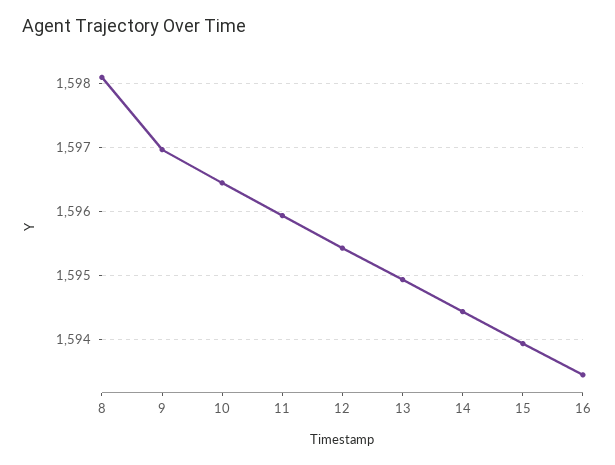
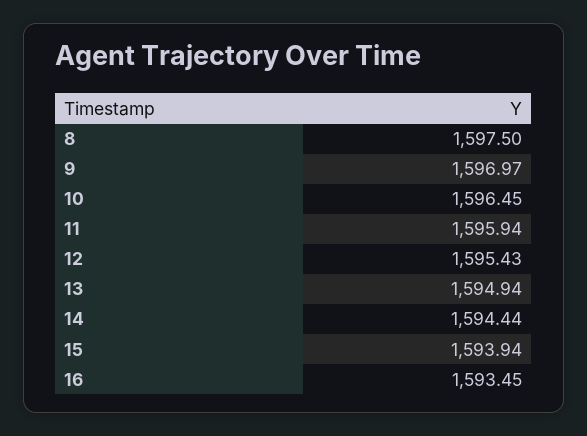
8: 1598.1 -> 1597.5

